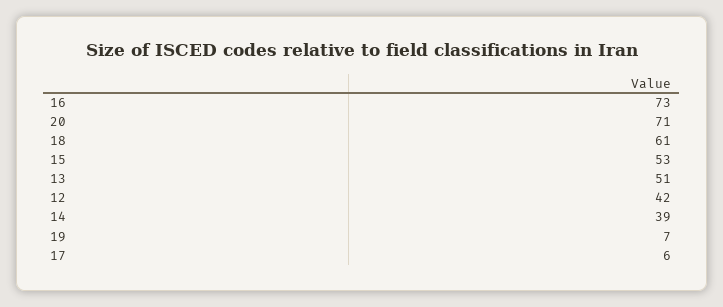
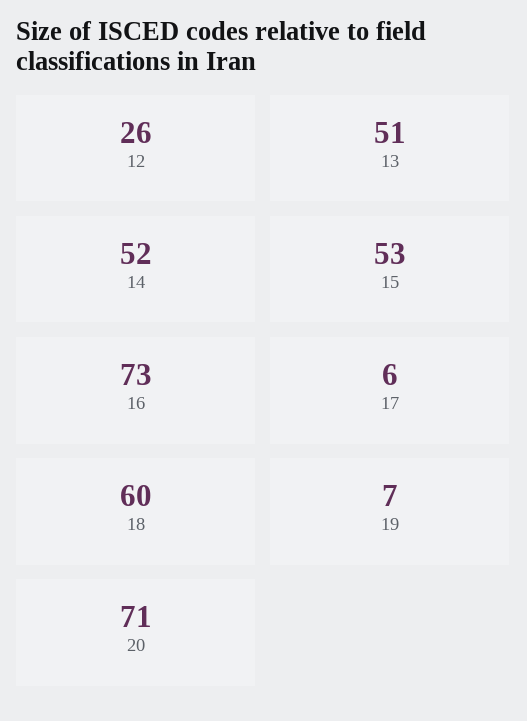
18: 61 -> 60
12: 42 -> 26
14: 39 -> 52

